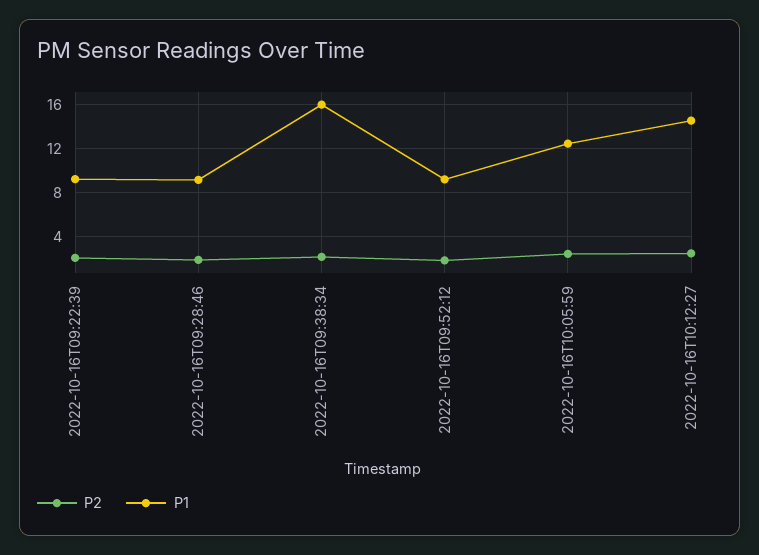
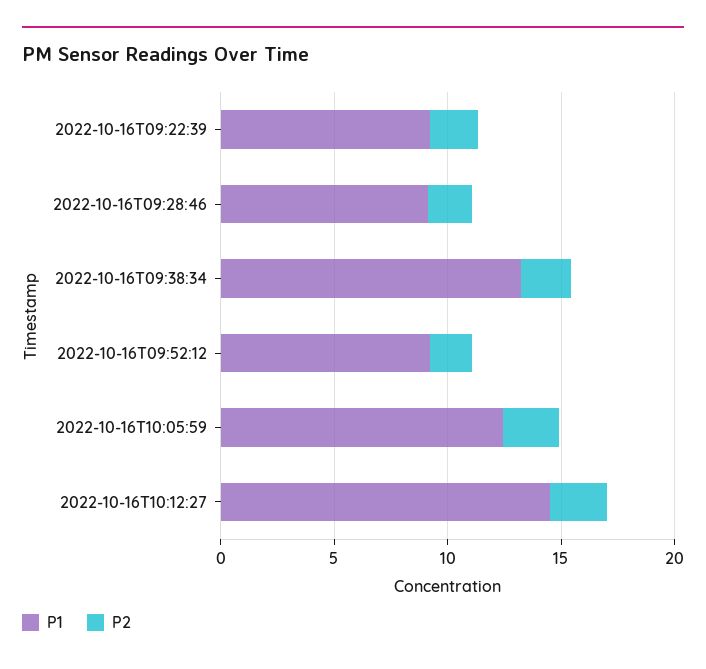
P1, 2022-10-16T09:38:34: 16 -> 13

